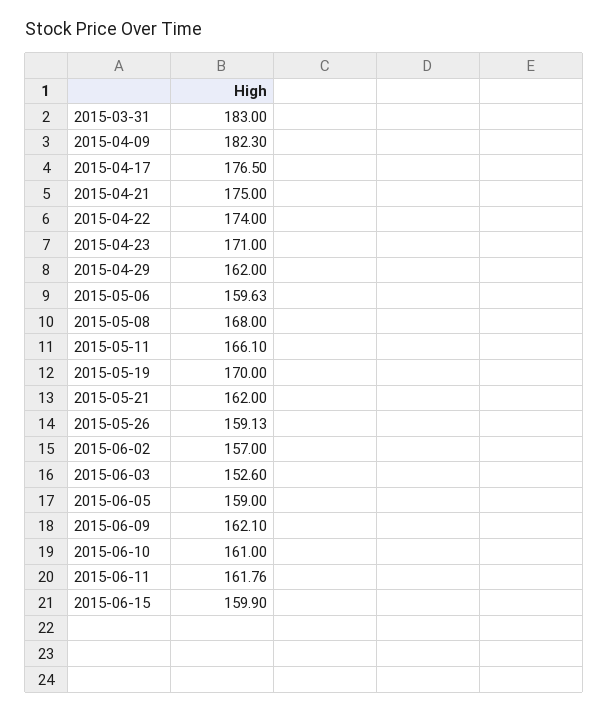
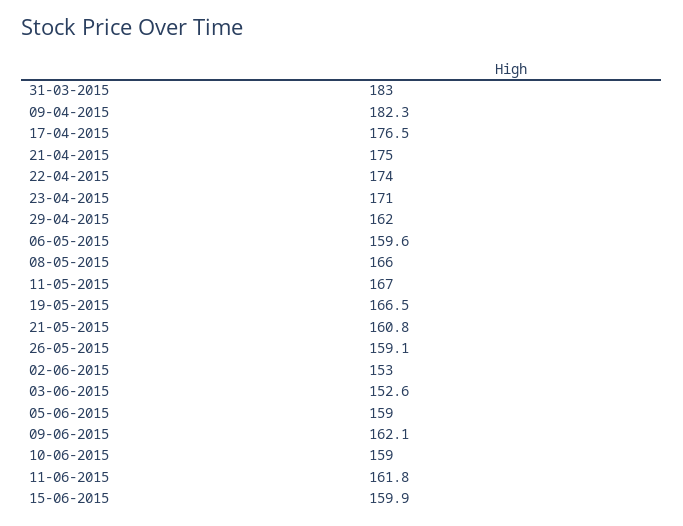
2015-05-08: 168 -> 166
2015-05-11: 166.1 -> 167
2015-05-19: 170 -> 166.5
2015-05-21: 162 -> 160.8
2015-06-02: 157 -> 153
2015-06-10: 161 -> 159

